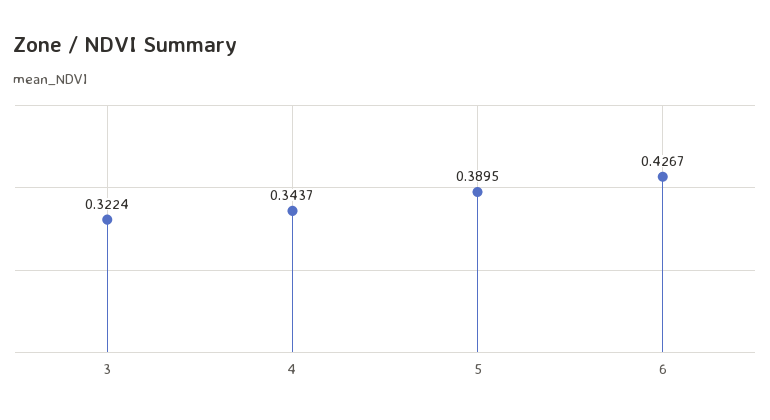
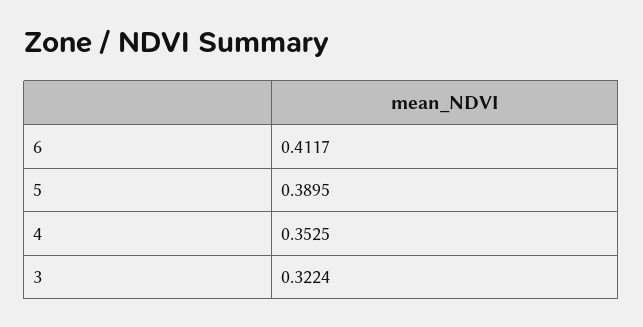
4: 0.3437 -> 0.3525
6: 0.4267 -> 0.4117

